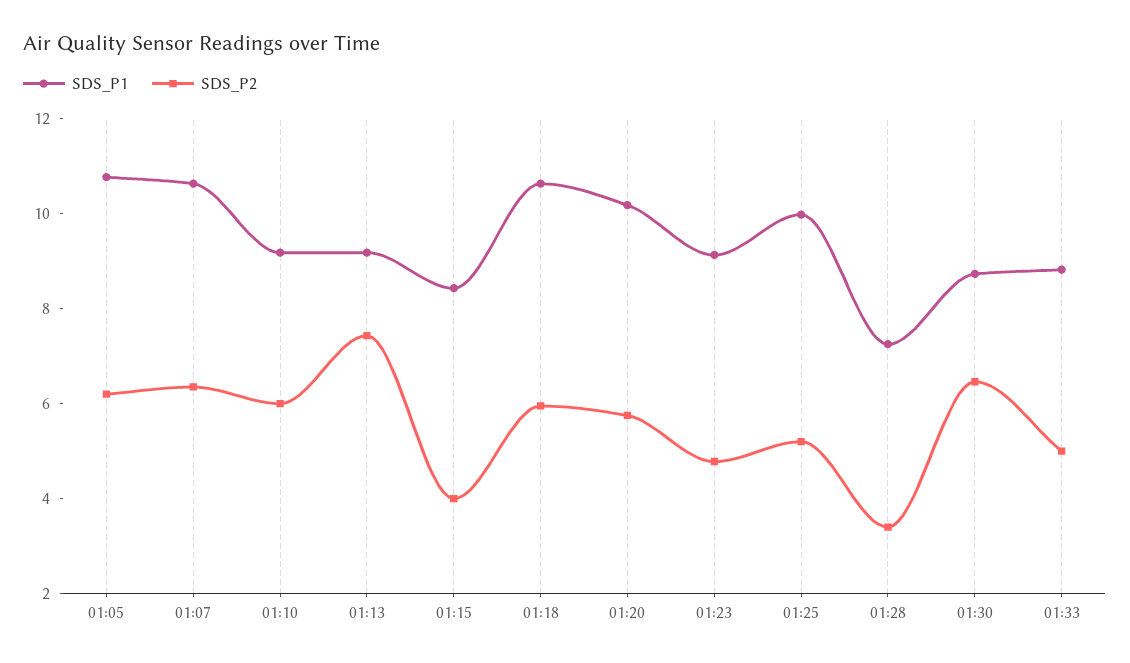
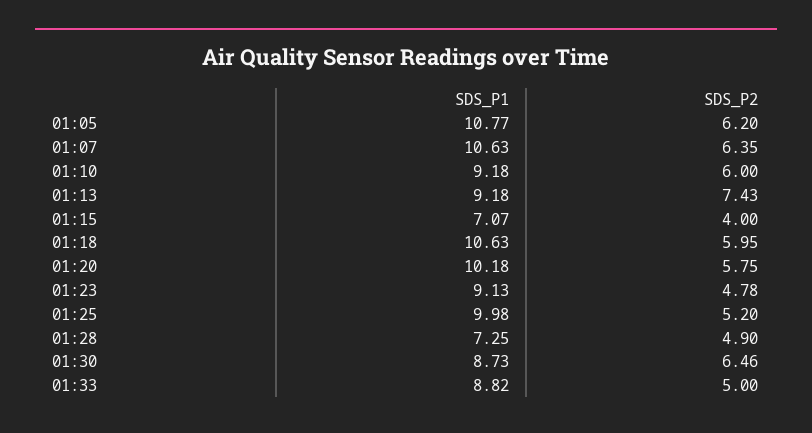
SDS_P1, 01:15: 8.5 -> 7.07
SDS_P2, 01:28: 3.5 -> 4.9

